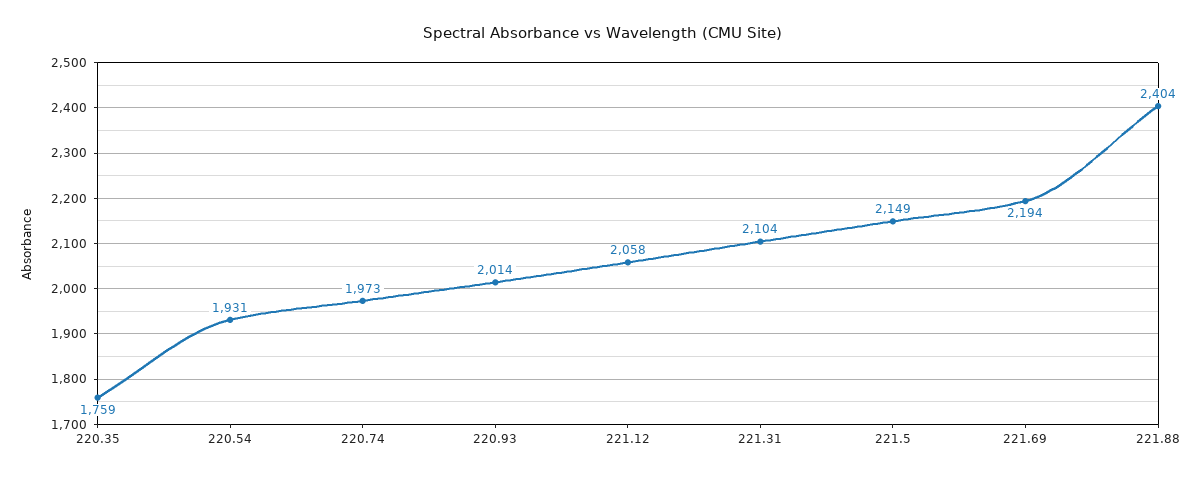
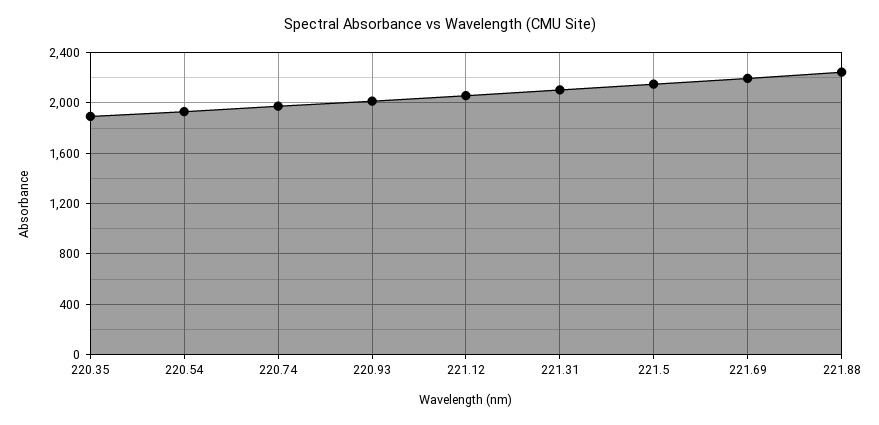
220.35: 1759 -> 1900
221.88: 2404 -> 2250

